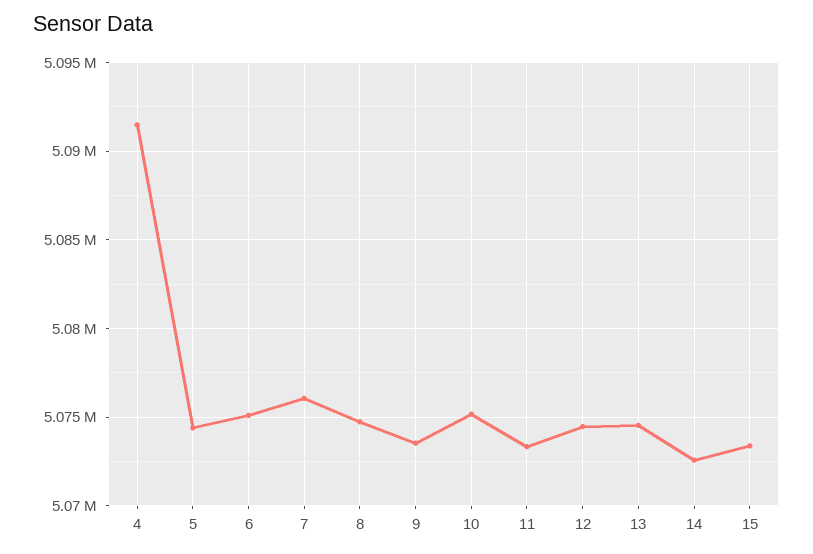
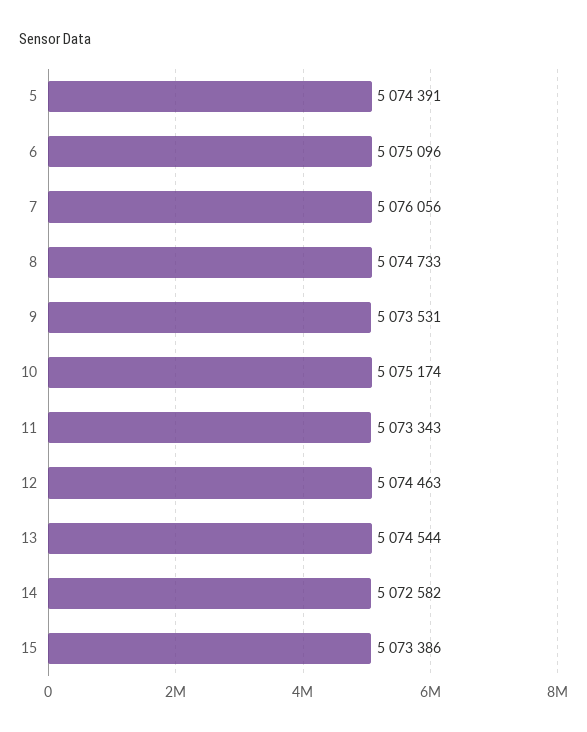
4: 5091500 -> none

